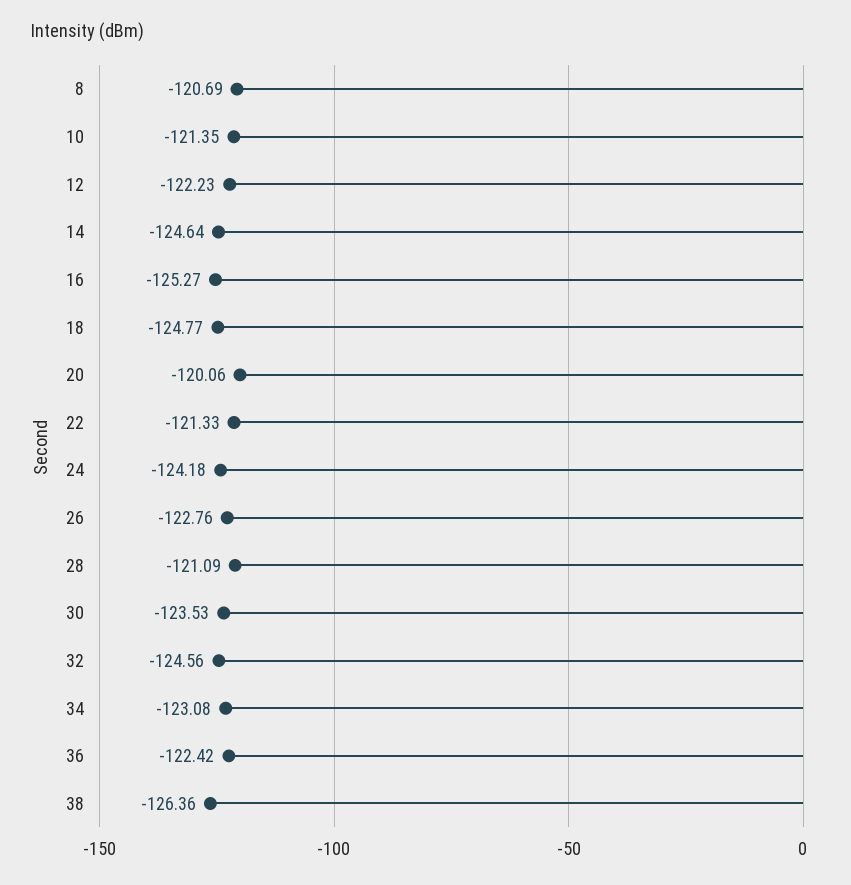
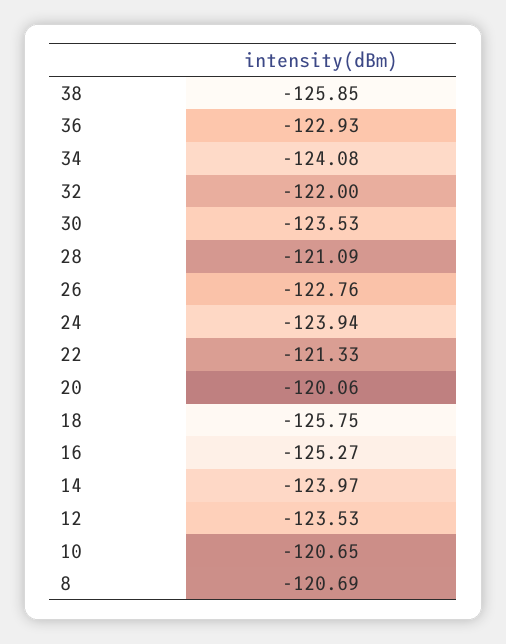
10: -121.35 -> -120.65
12: -122.23 -> -123.53
14: -124.64 -> -123.97
18: -124.77 -> -125.75
24: -124.18 -> -123.94
32: -124.56 -> -122
34: -123.08 -> -124.08
36: -122.42 -> -122.93
38: -126.36 -> -125.85

